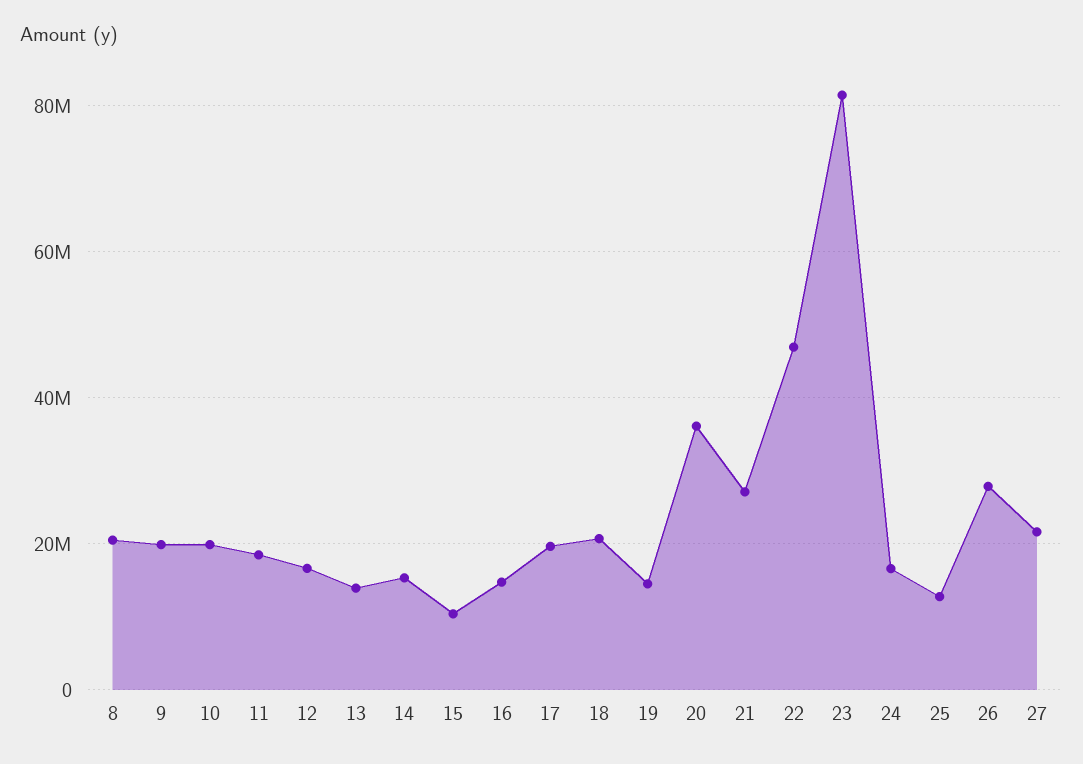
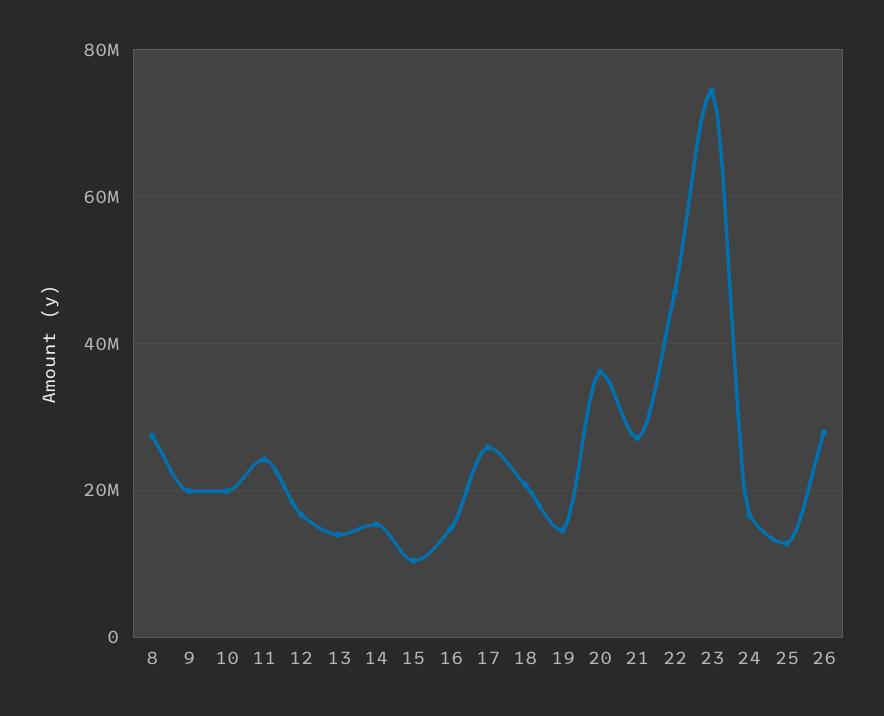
8: 20000000 -> 28000000
11: 18000000 -> 24000000
17: 20000000 -> 26000000
23: 82000000 -> 74000000
27: 22000000 -> none

